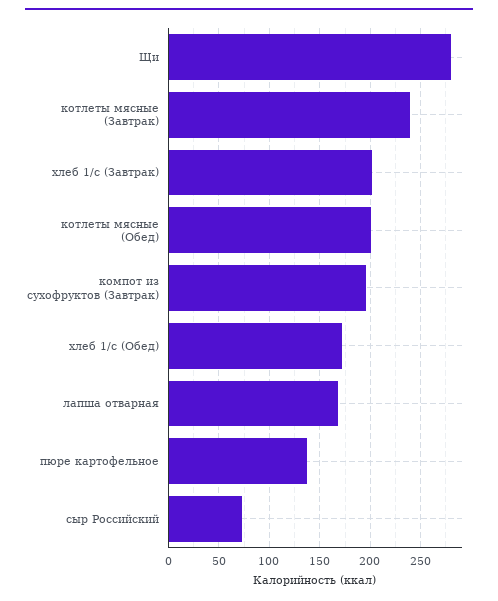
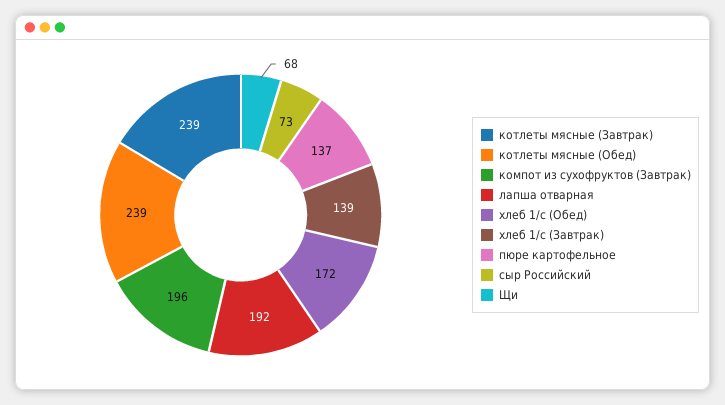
Щи: 280 -> 68
хлеб 1/с (Завтрак): 200 -> 139
котлеты мясные (Обед): 200 -> 239
лапша отварная: 170 -> 192

